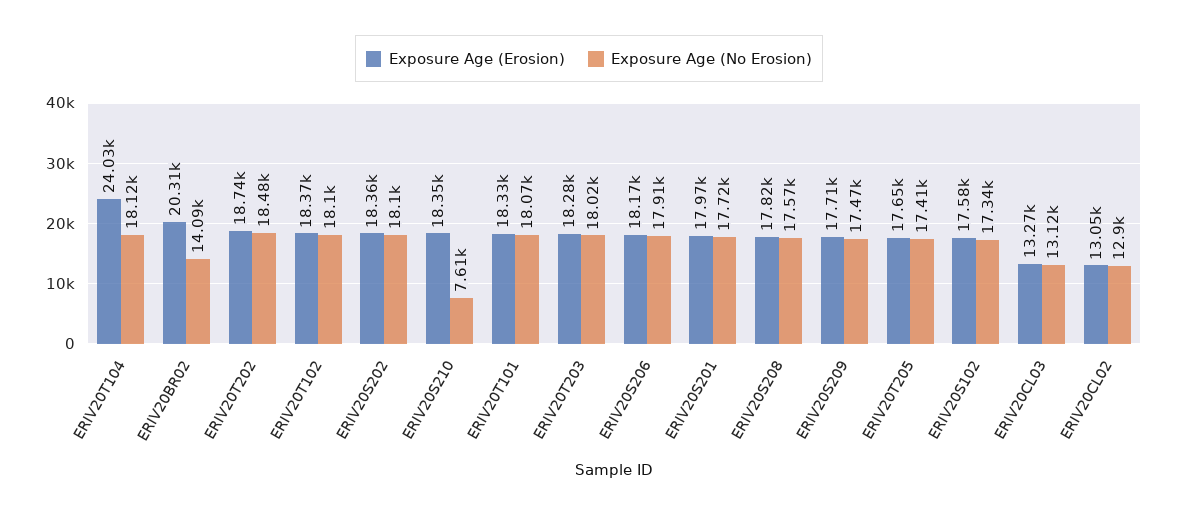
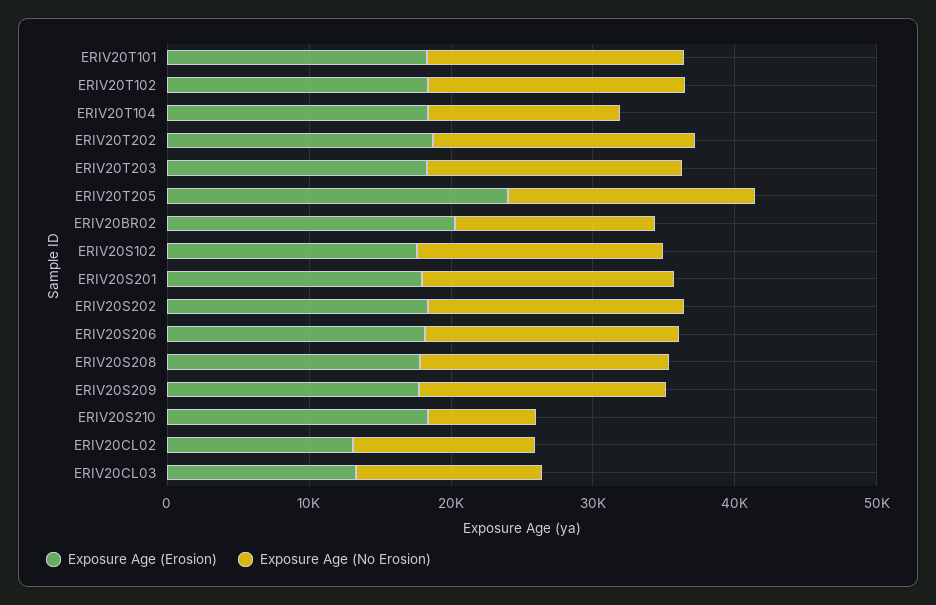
Exposure Age (Erosion), ERIV20T104: 24030 -> 18000
Exposure Age (No Erosion), ERIV20T104: 18120 -> 14000
Exposure Age (Erosion), ERIV20T205: 17650 -> 24000

